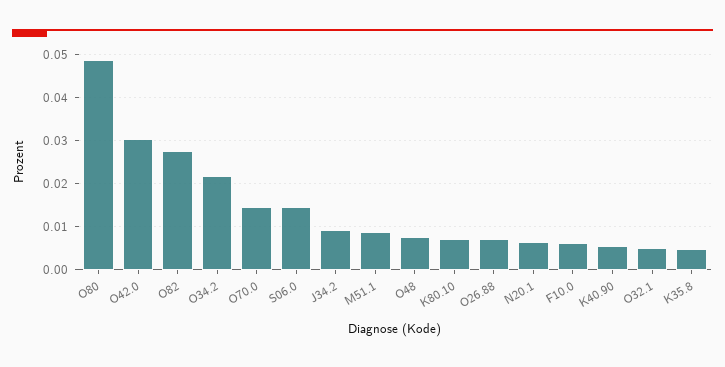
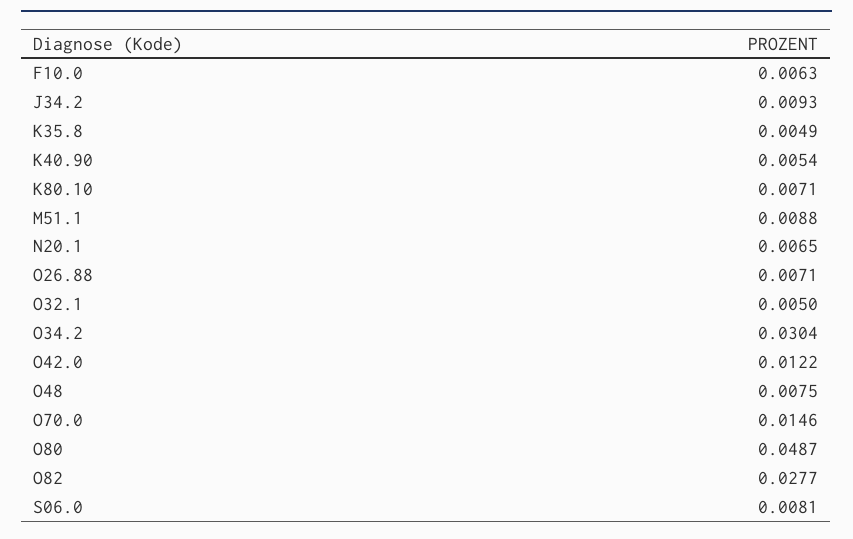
O42.0: 0.03 -> 0.0122
O34.2: 0.022 -> 0.0304
S06.0: 0.014 -> 0.0081

